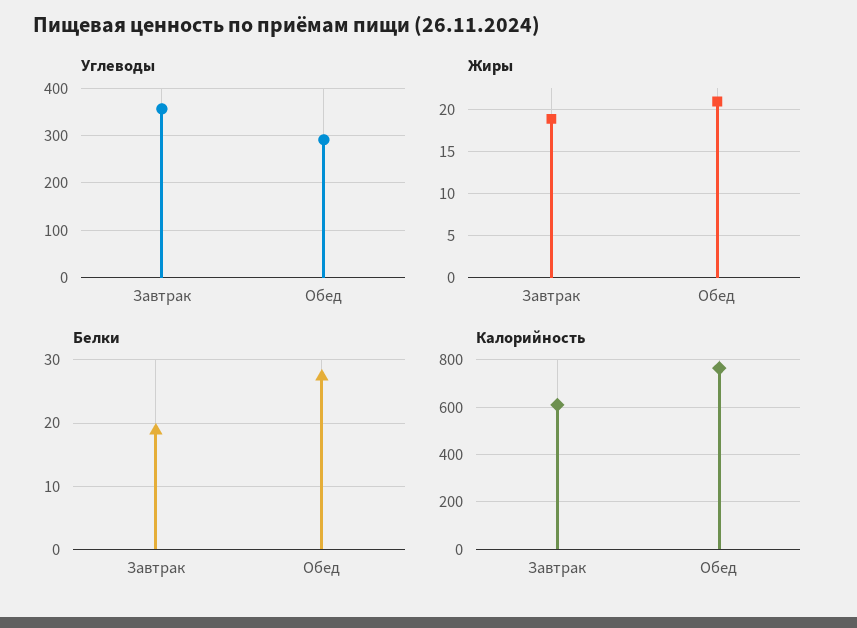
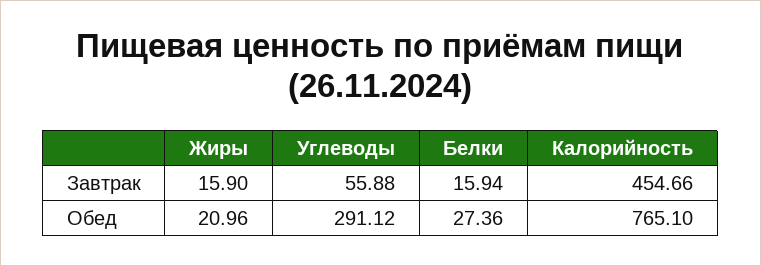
Углеводы, Завтрак: 360 -> 55.88
Жиры, Завтрак: 19 -> 15.9
Белки, Завтрак: 19 -> 15.94
Калорийность, Завтрак: 600 -> 454.66

